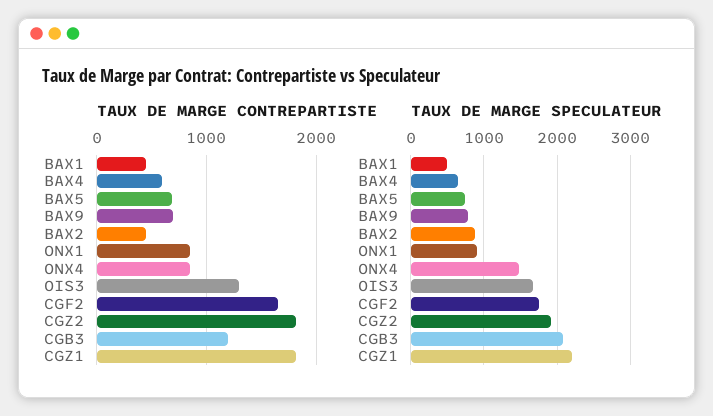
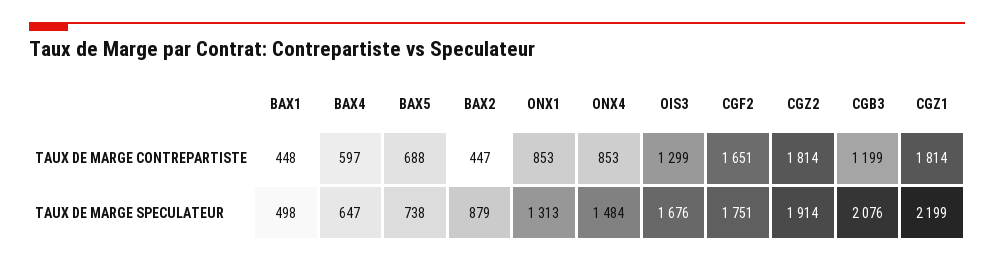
TAUX DE MARGE CONTREPARTISTE, BAX9: 700 -> none
TAUX DE MARGE SPECULATEUR, BAX9: 800 -> none
TAUX DE MARGE SPECULATEUR, ONX1: 900 -> 1313

